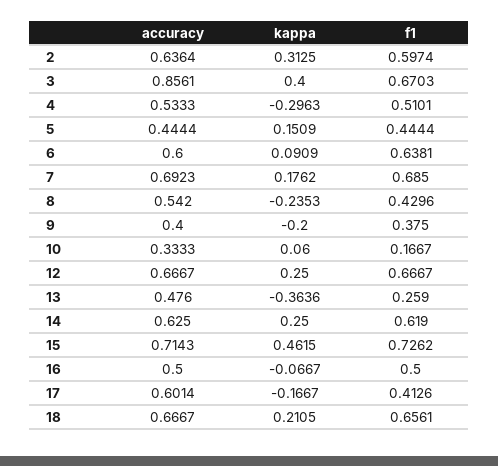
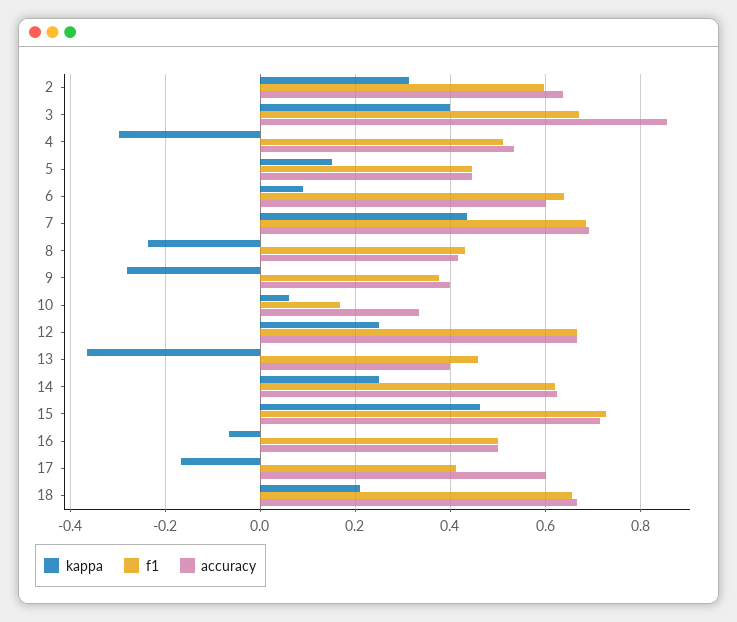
kappa, 7: 0.1762 -> 0.44
accuracy, 8: 0.542 -> 0.42
kappa, 9: -0.2 -> -0.28
accuracy, 13: 0.476 -> 0.4
f1, 13: 0.259 -> 0.46

